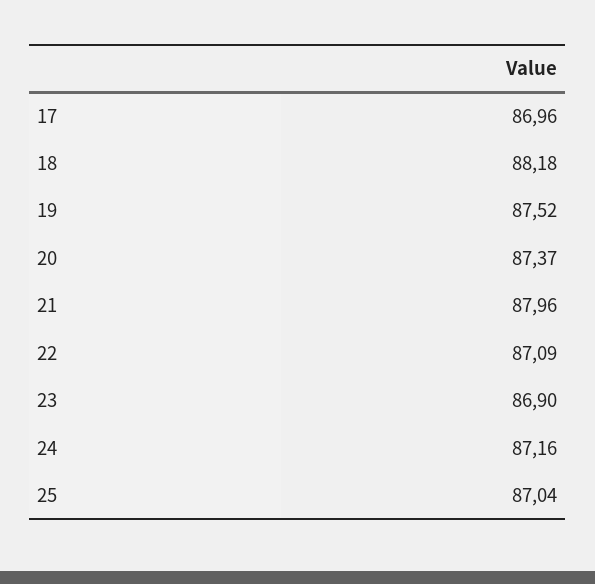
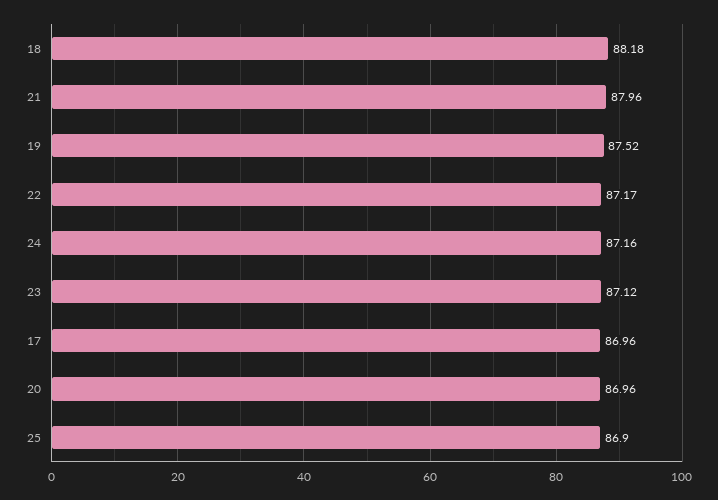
20: 87.37 -> 86.96
22: 87.09 -> 87.17
23: 86.9 -> 87.12
25: 87.04 -> 86.9

